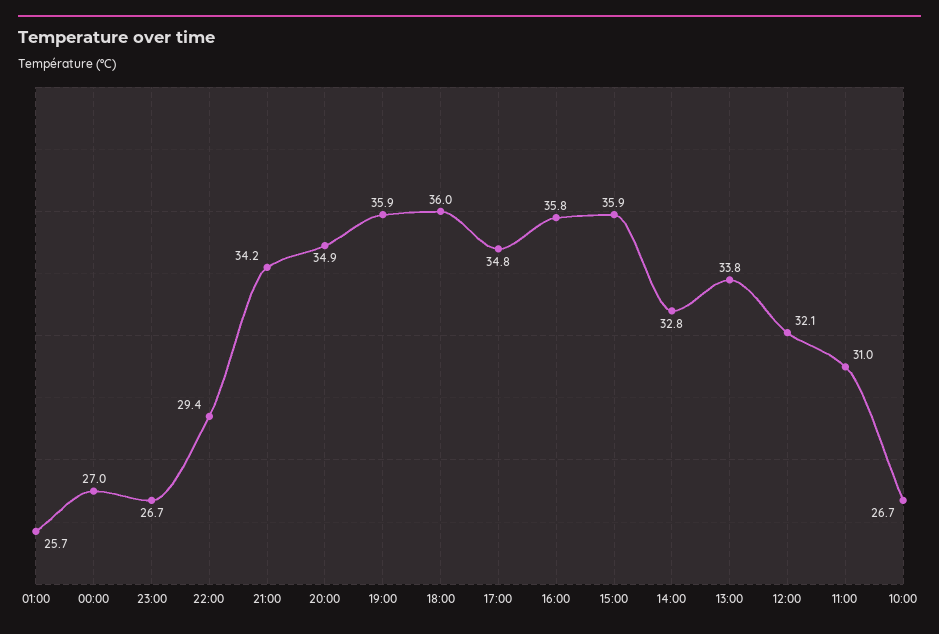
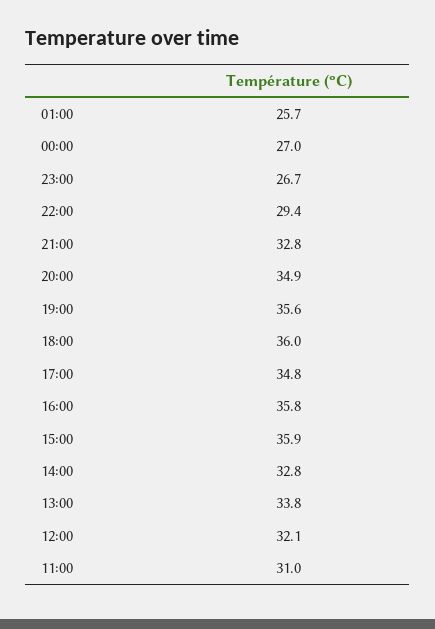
21:00: 34.2 -> 32.8
19:00: 35.9 -> 35.6
10:00: 26.7 -> none

